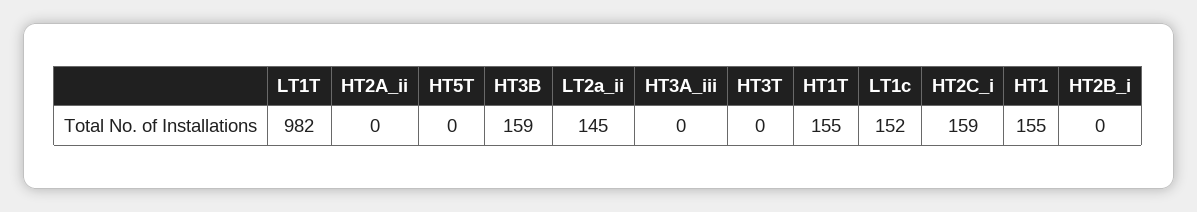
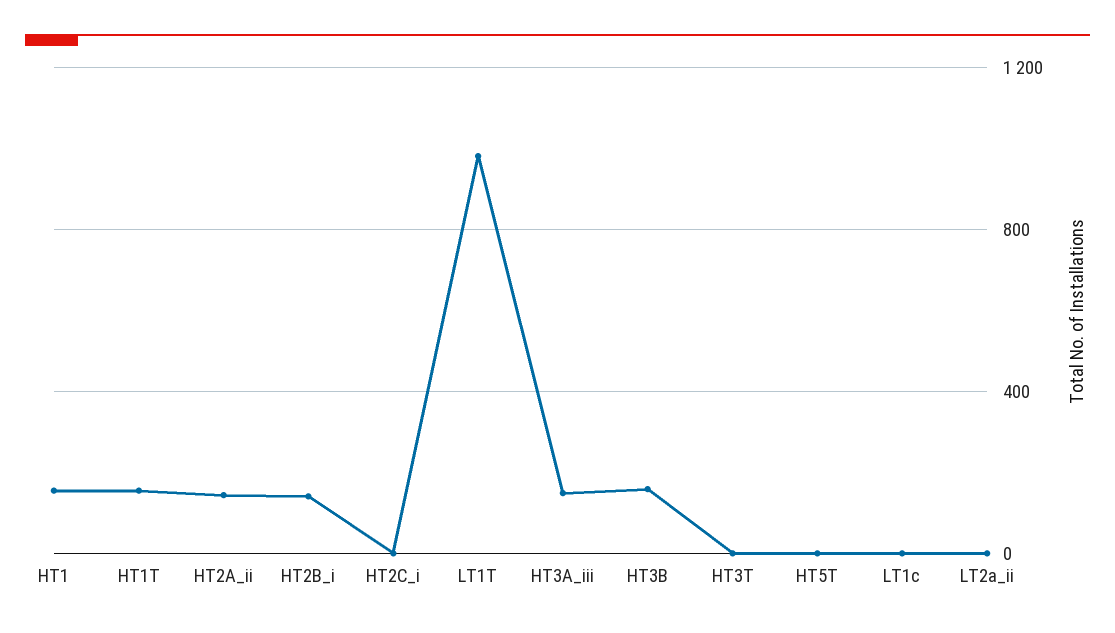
HT2A_ii: 0 -> 150
LT2a_ii: 145 -> 0
HT3A_iii: 0 -> 150
LT1c: 152 -> 0
HT2C_i: 159 -> 0
HT2B_i: 0 -> 150

